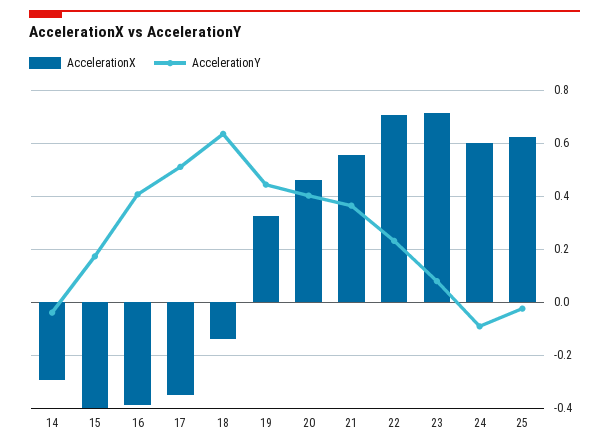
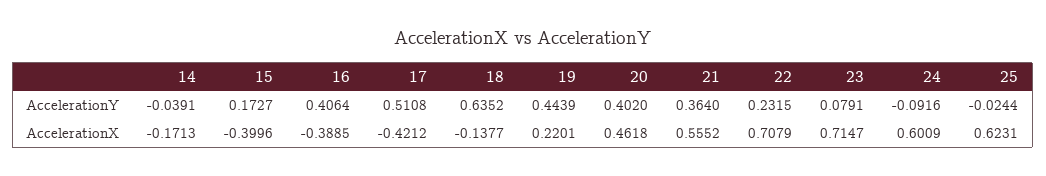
AccelerationX, 14: -0.3 -> -0.1713
AccelerationX, 17: -0.35 -> -0.4212
AccelerationX, 19: 0.325 -> 0.2201

